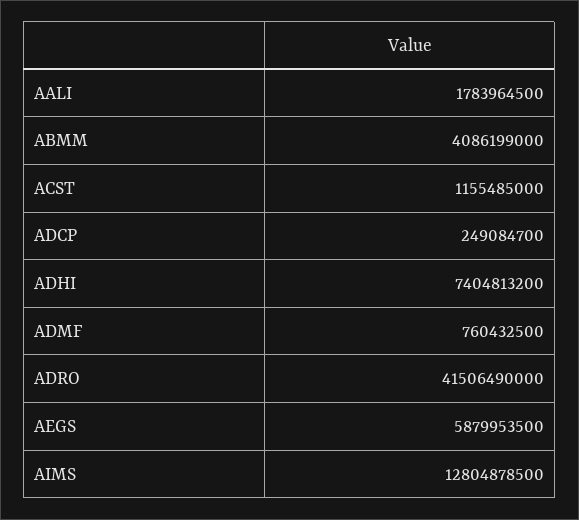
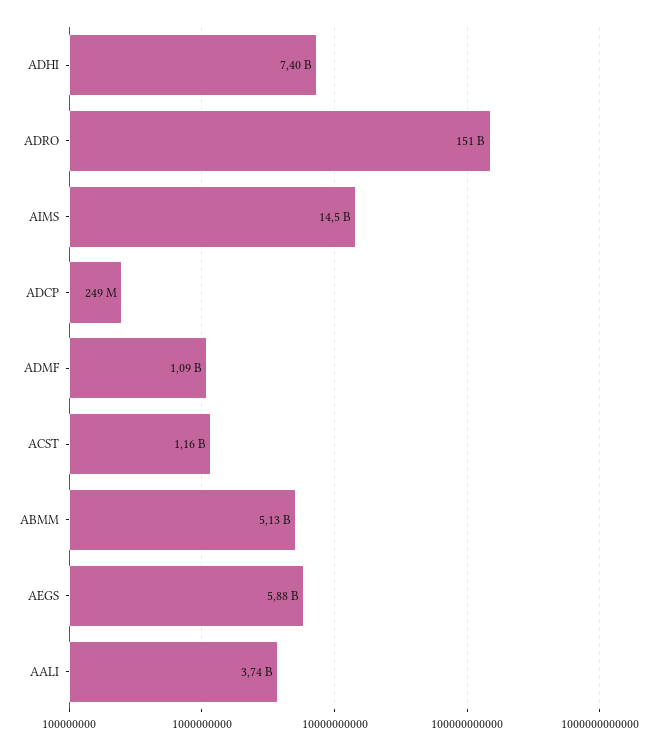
AALI: 1783964500 -> 3740000000
ABMM: 4086199000 -> 5130000000
ADMF: 760432500 -> 1090000000
ADRO: 41506490000 -> 151000000000
AIMS: 12804878500 -> 14500000000

